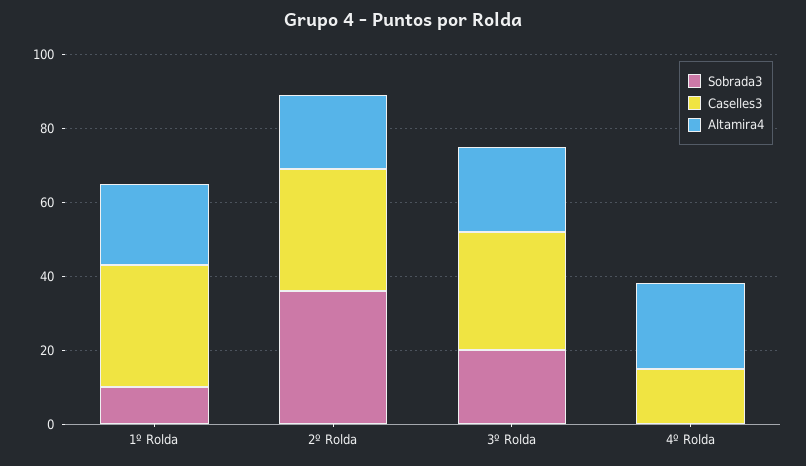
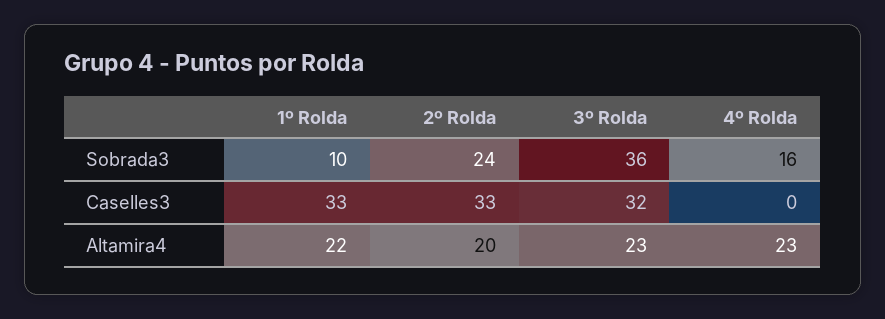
Sobrada3, 2º Rolda: 35 -> 24
Sobrada3, 3º Rolda: 20 -> 36
Sobrada3, 4º Rolda: 0 -> 16
Caselles3, 4º Rolda: 15 -> 0

